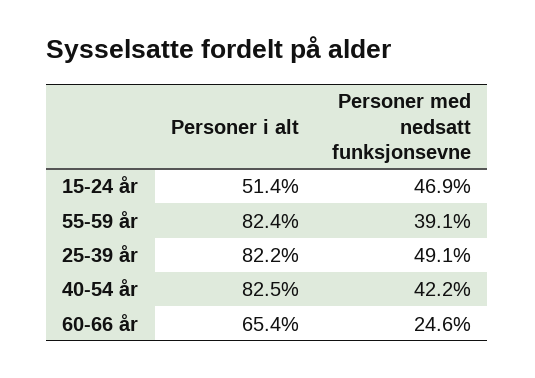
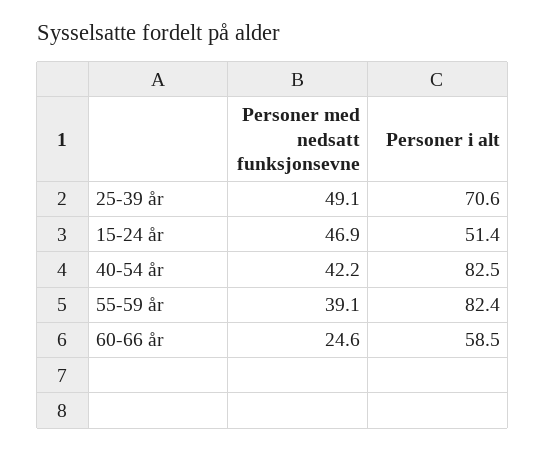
Personer i alt, 25-39 år: 82.2 -> 70.6
Personer i alt, 60-66 år: 65.4 -> 58.5

